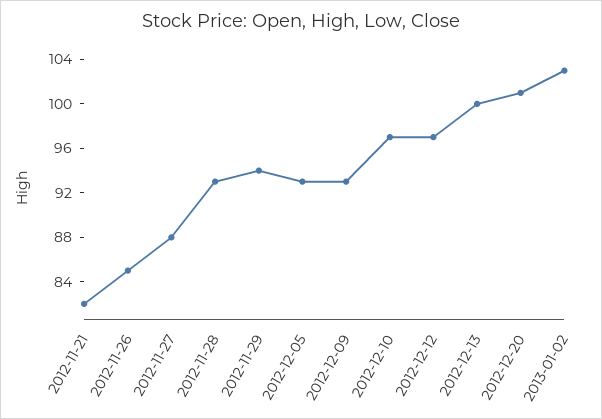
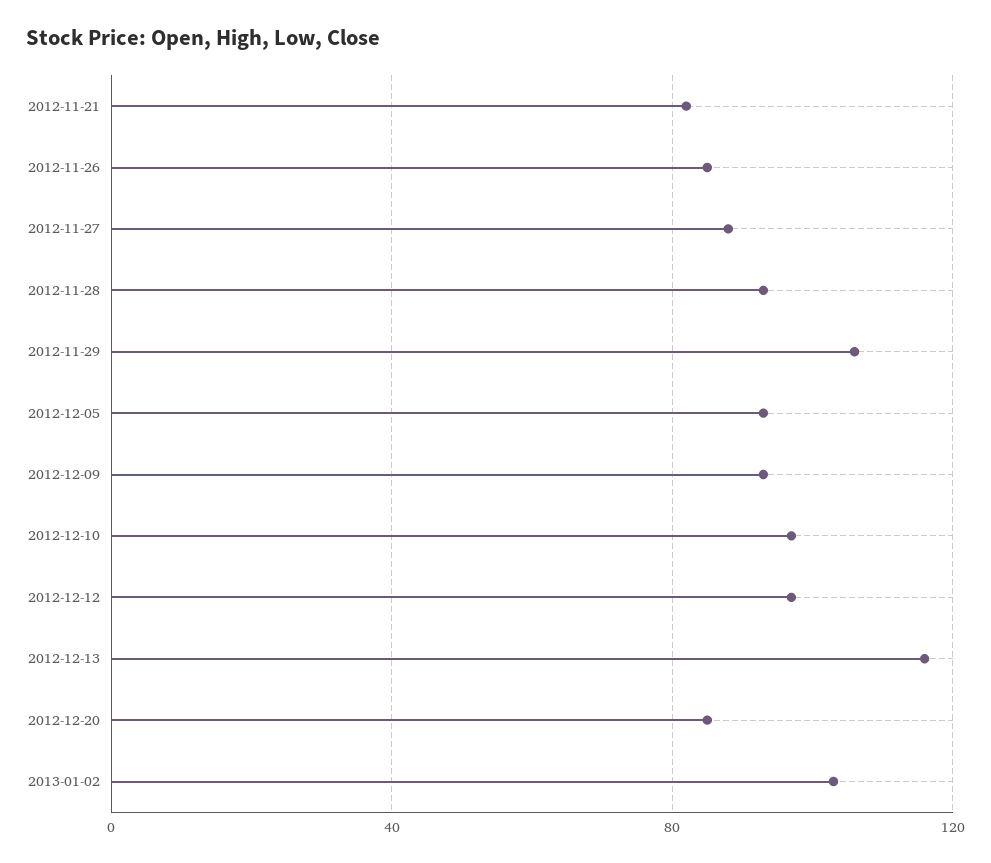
2012-11-29: 94 -> 105
2012-12-13: 100 -> 115
2012-12-20: 101 -> 85

